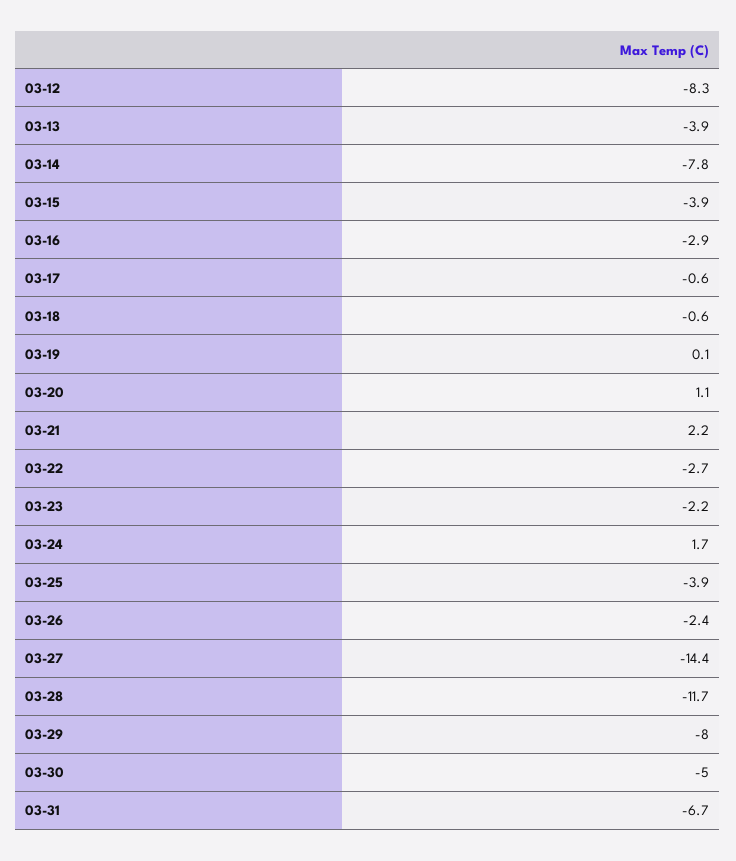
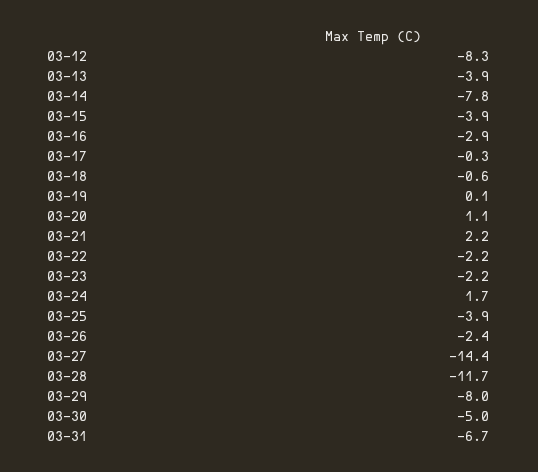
03-17: -0.6 -> -0.3
03-22: -2.7 -> -2.2

